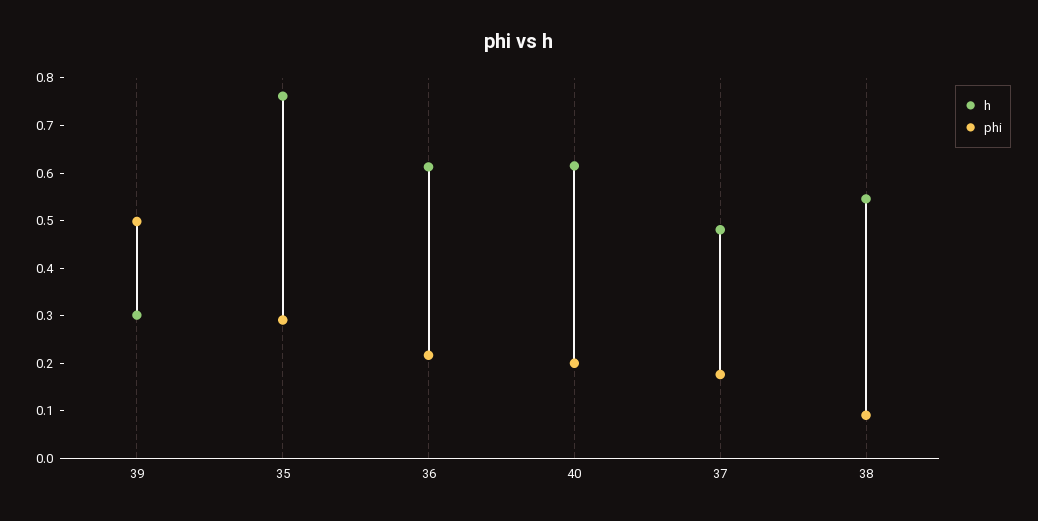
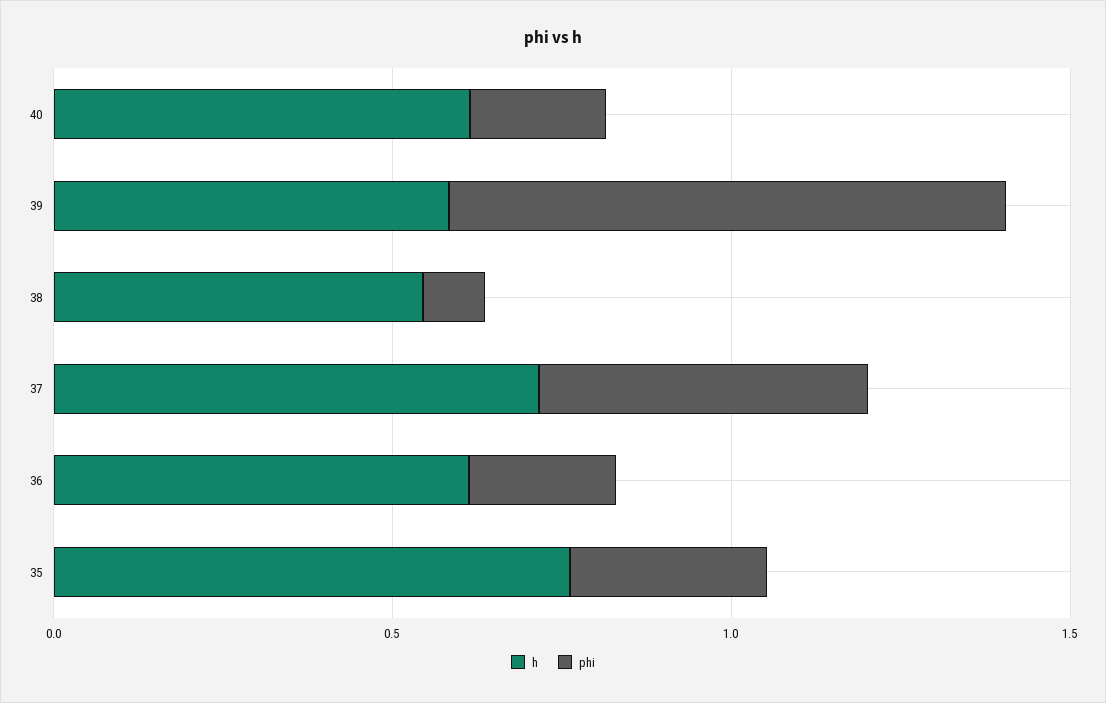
h, 39: 0.3 -> 0.6
phi, 39: 0.5 -> 0.8
h, 37: 0.48 -> 0.7
phi, 37: 0.18 -> 0.5

